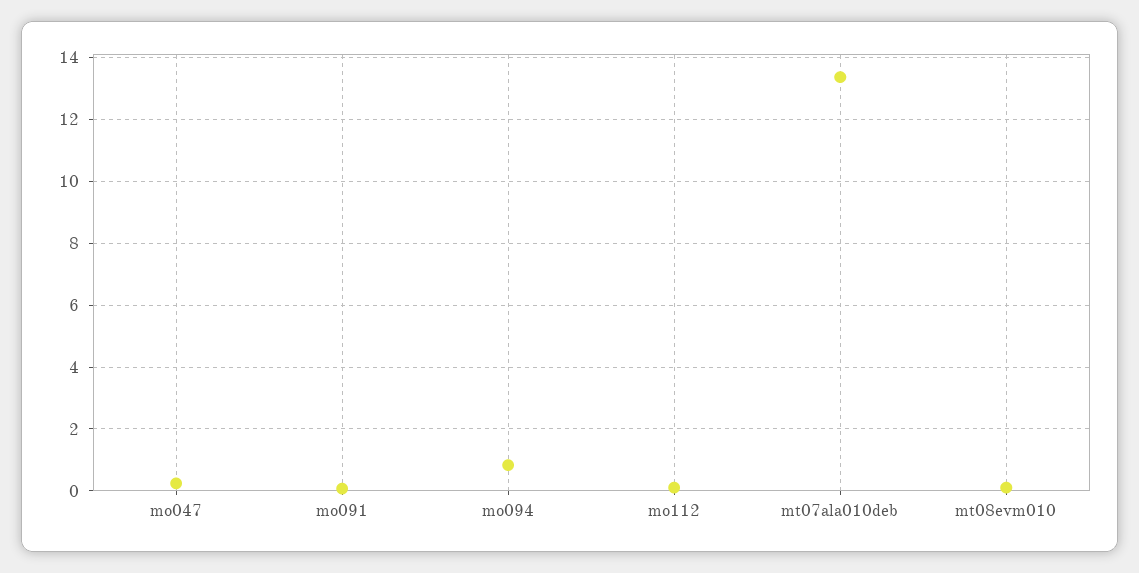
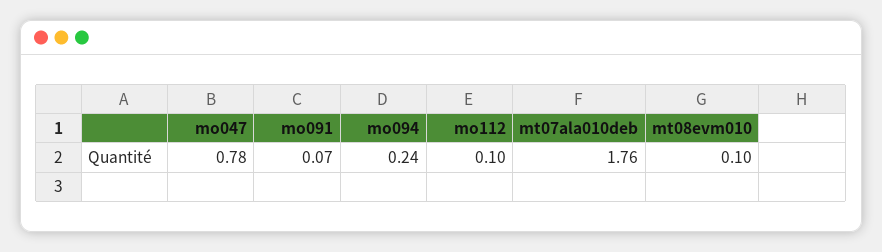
mo047: 0.2 -> 0.78
mo094: 0.8 -> 0.24
mt07ala010deb: 13.4 -> 1.76

